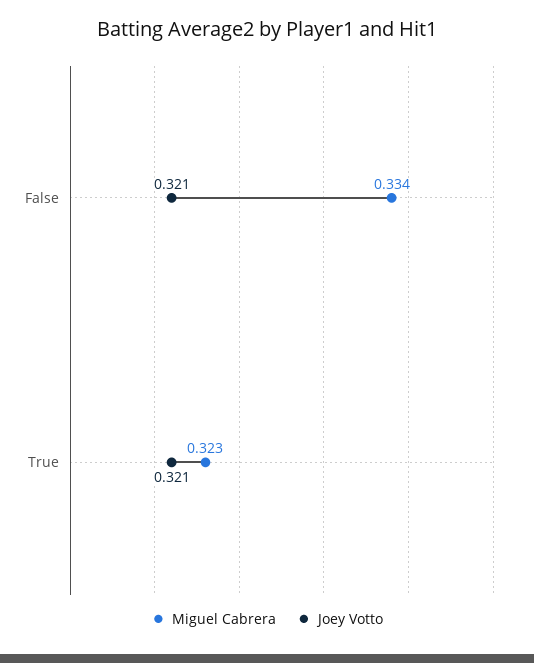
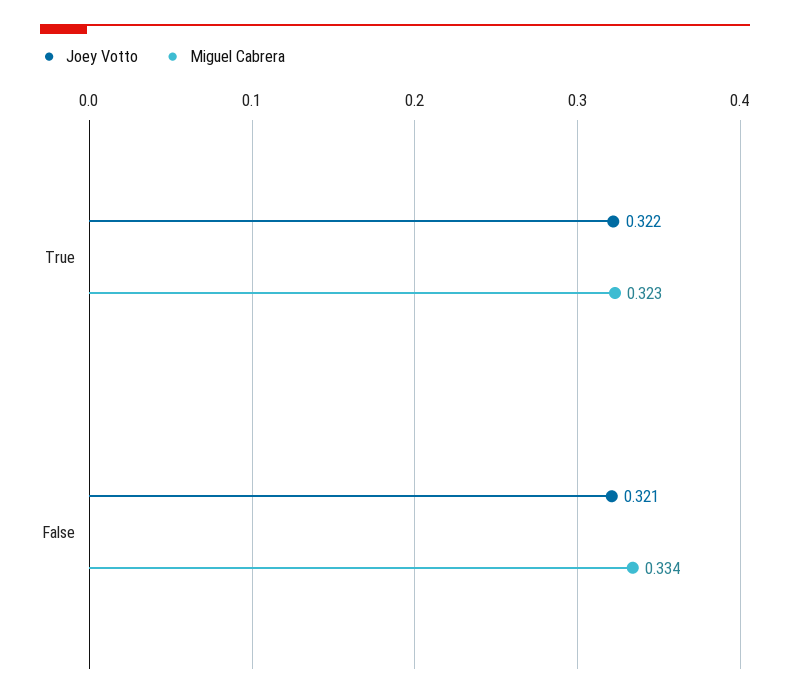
Joey Votto, True: 0.321 -> 0.322

